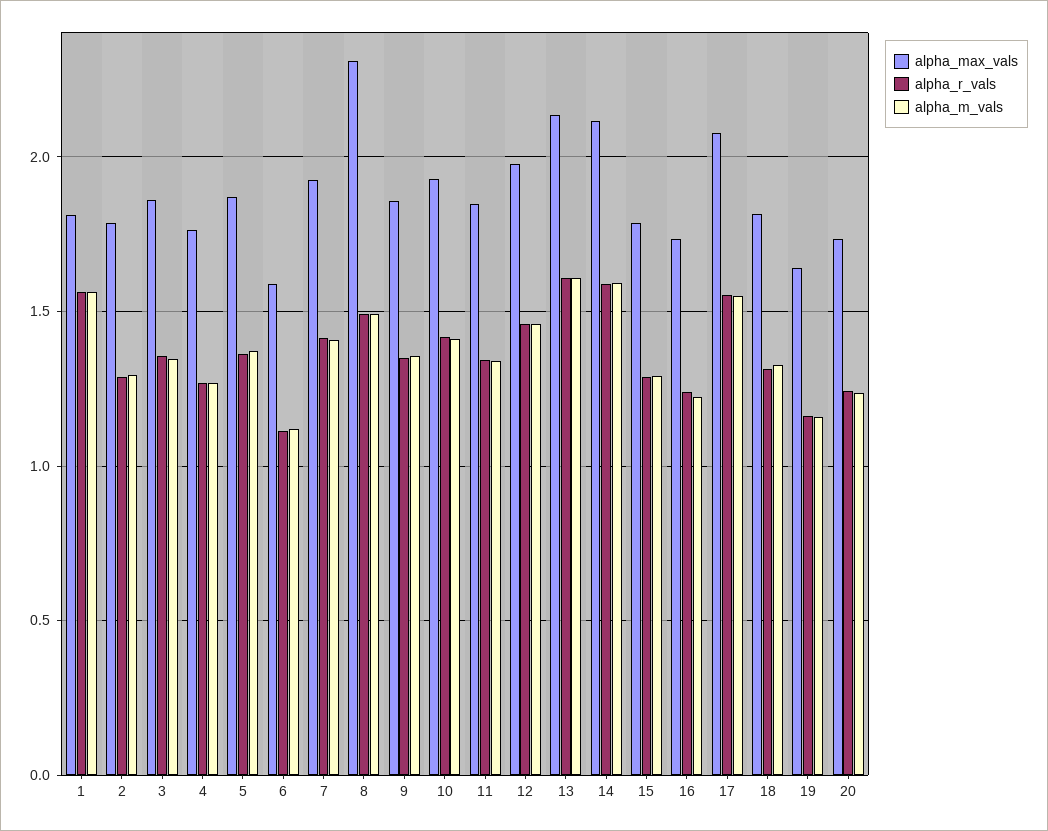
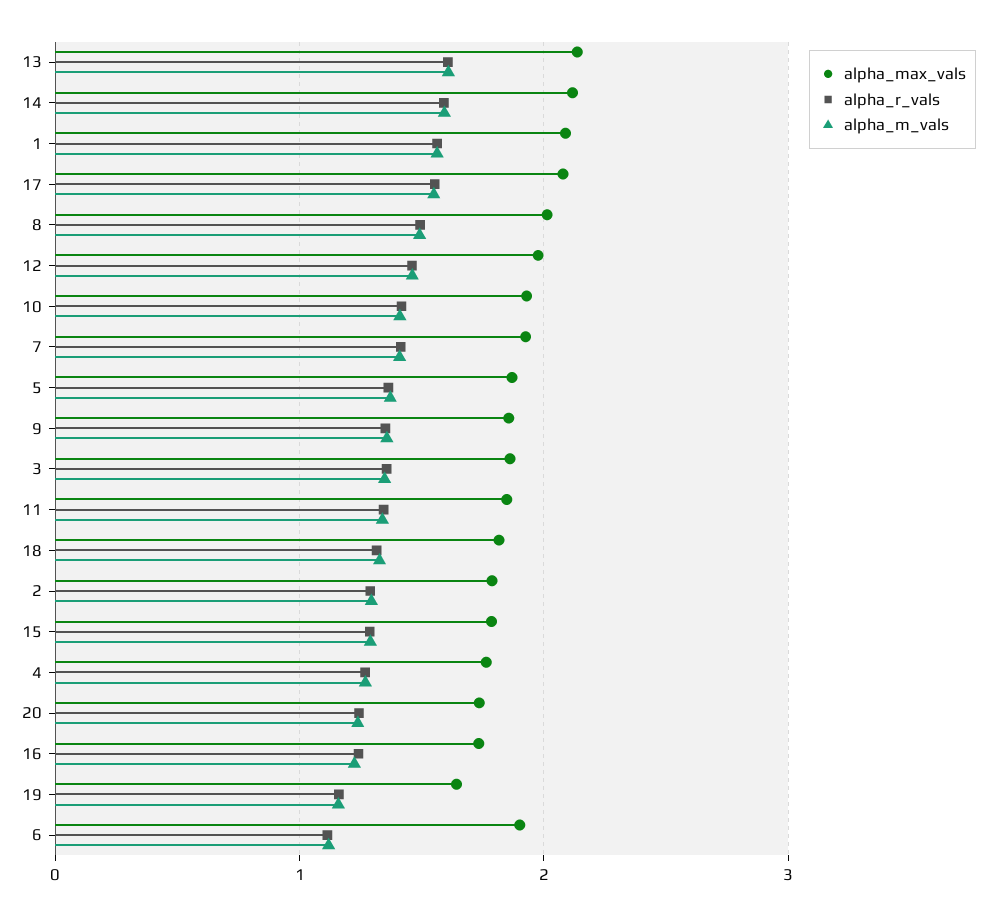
alpha_max_vals, 1: 1.8 -> 2.1
alpha_max_vals, 6: 1.6 -> 1.9
alpha_max_vals, 8: 2.3 -> 2

